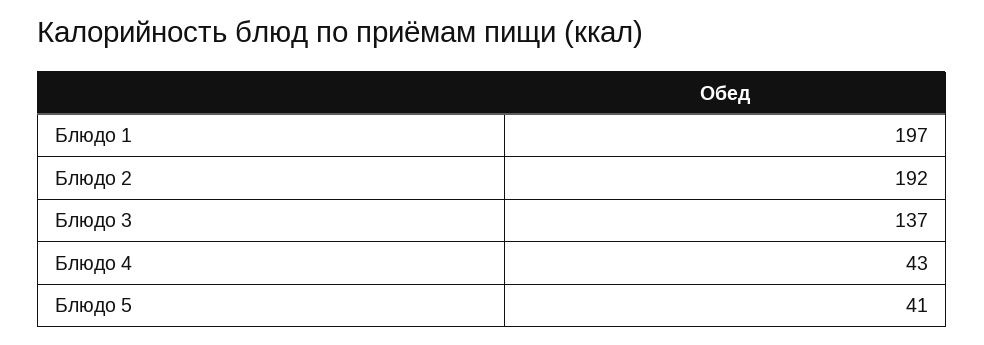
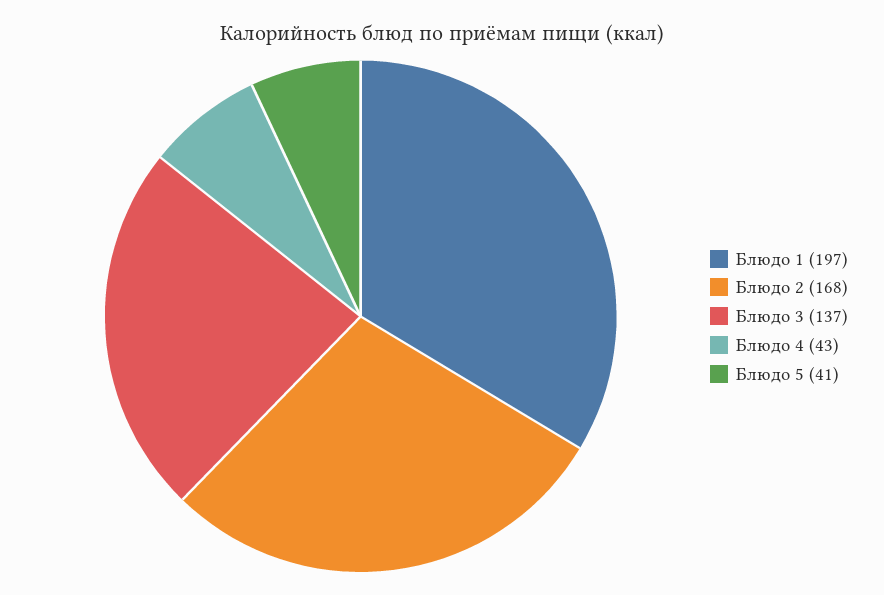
Блюдо 2: 192 -> 168

